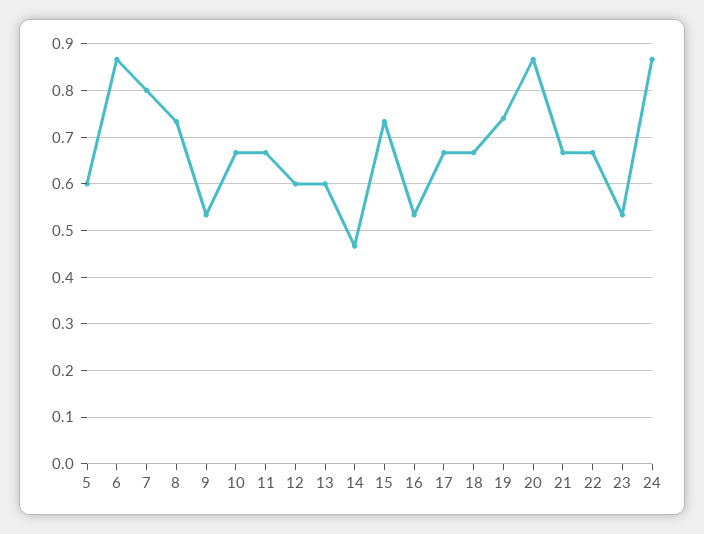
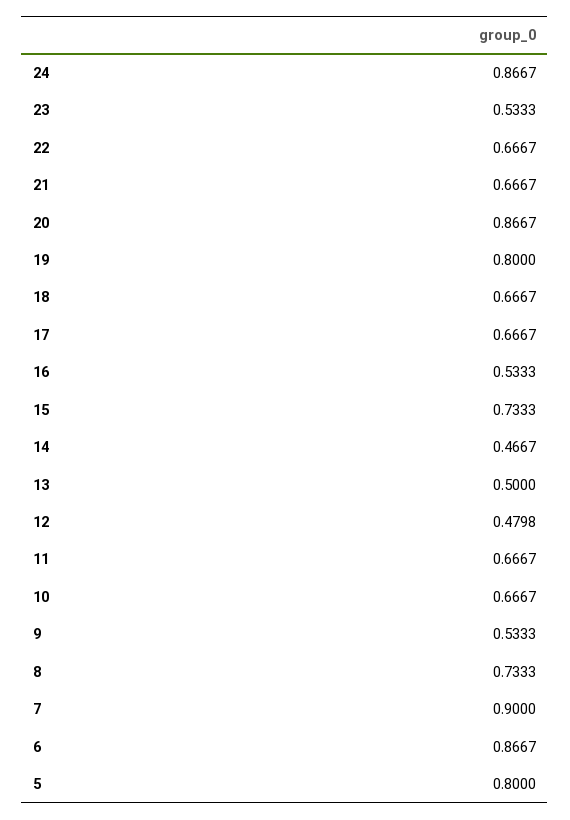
5: 0.6 -> 0.8
7: 0.8 -> 0.9
12: 0.6 -> 0.4798
13: 0.6 -> 0.5
19: 0.74 -> 0.8

